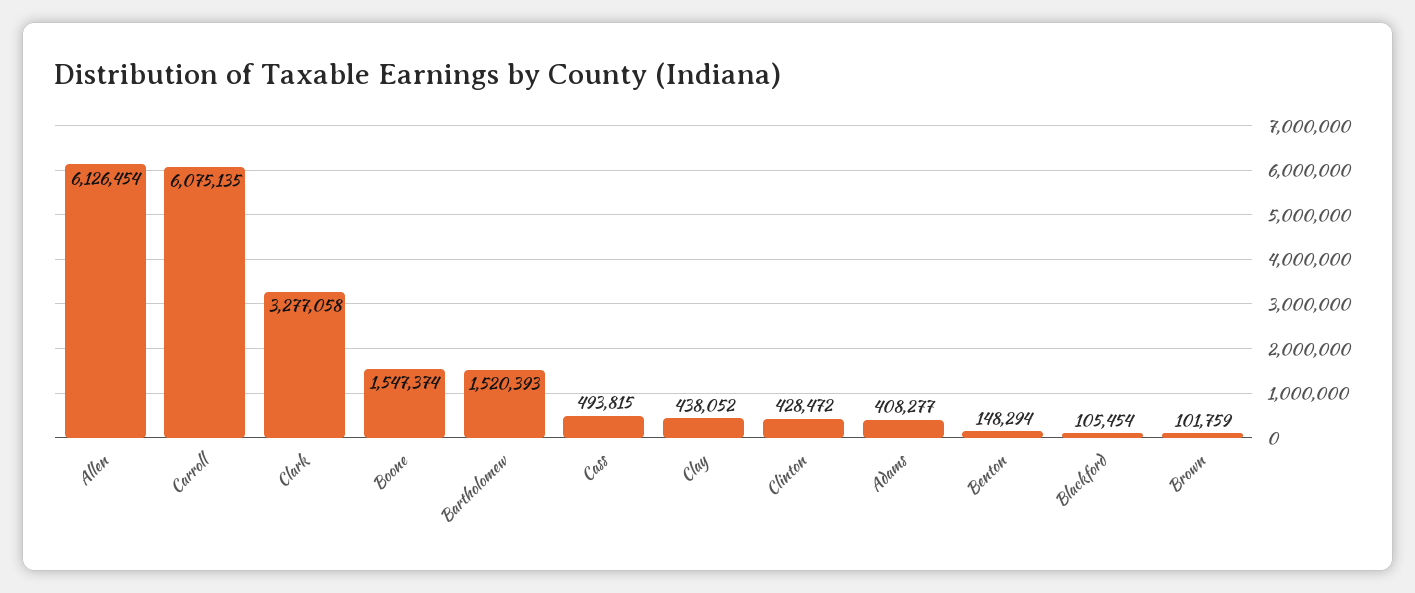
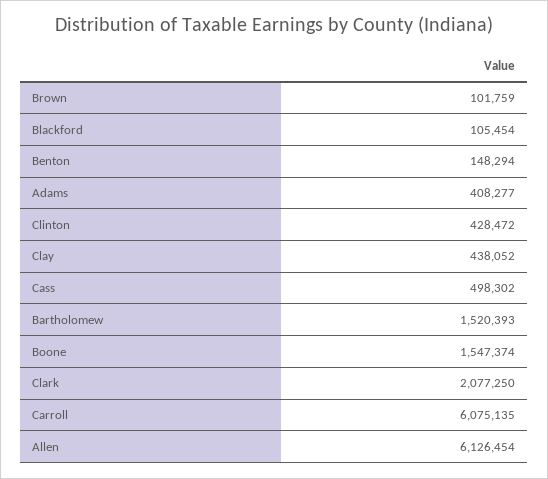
Clark: 3277058 -> 2077250
Cass: 493815 -> 498302

